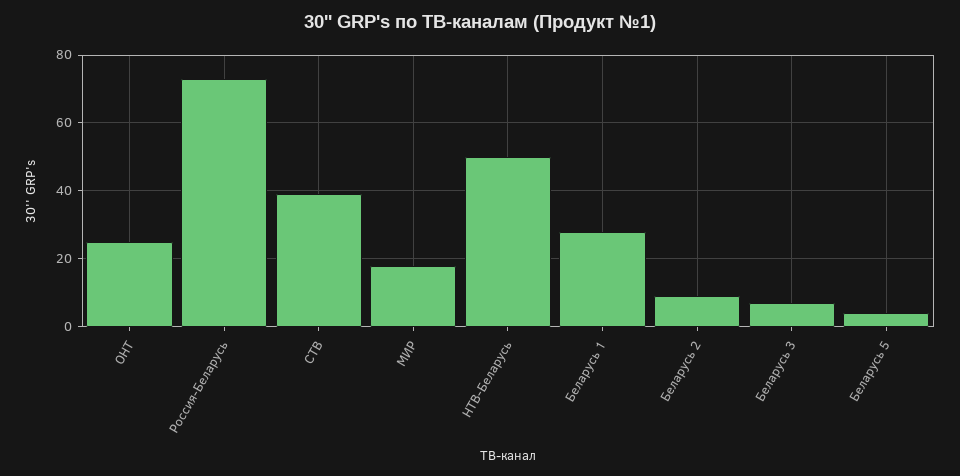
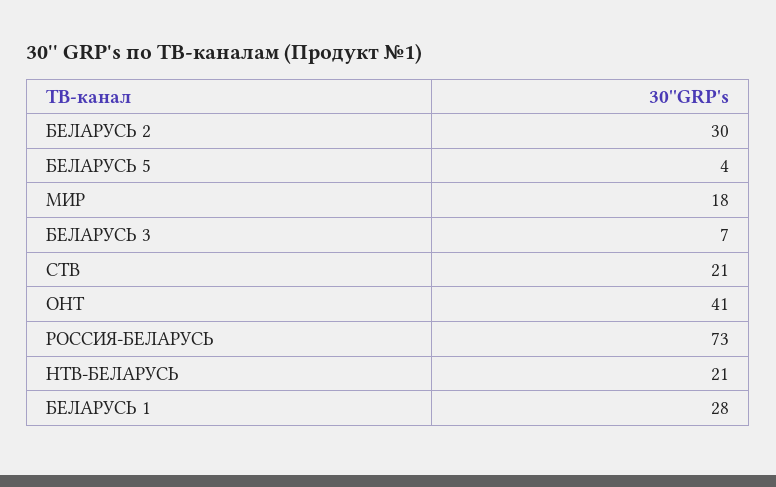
ОНТ: 25 -> 41
СТВ: 40 -> 21
НТВ-Беларусь: 50 -> 21
Беларусь 2: 10 -> 30

